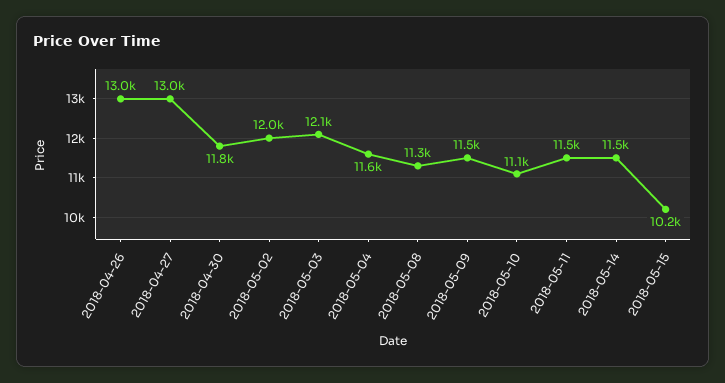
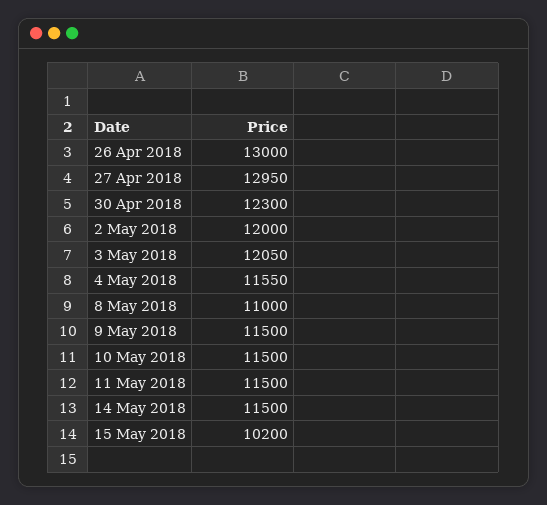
2018-04-30: 11800 -> 12300
2018-05-08: 11300 -> 11000
2018-05-10: 11100 -> 11500

